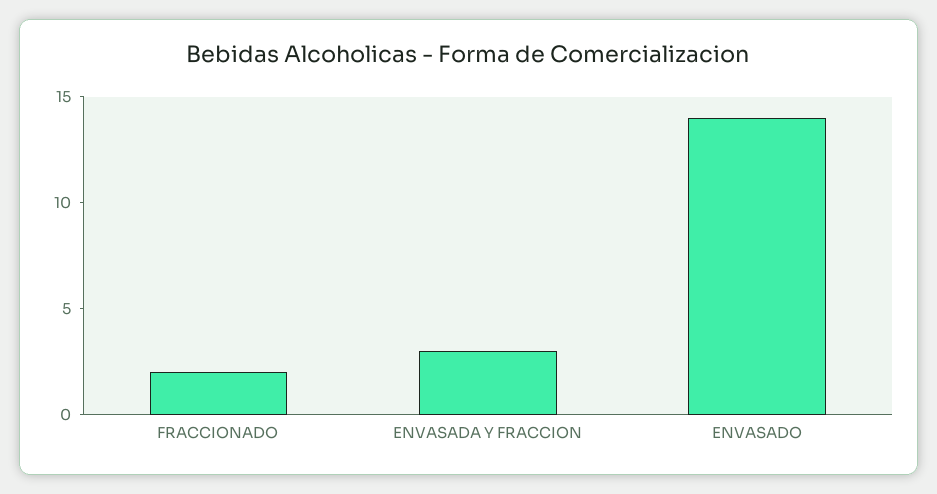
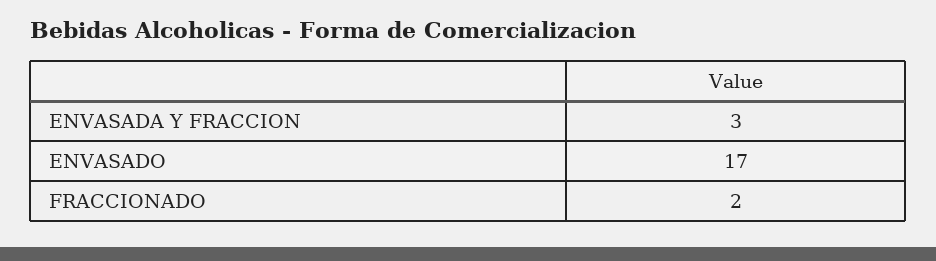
ENVASADO: 14 -> 17

